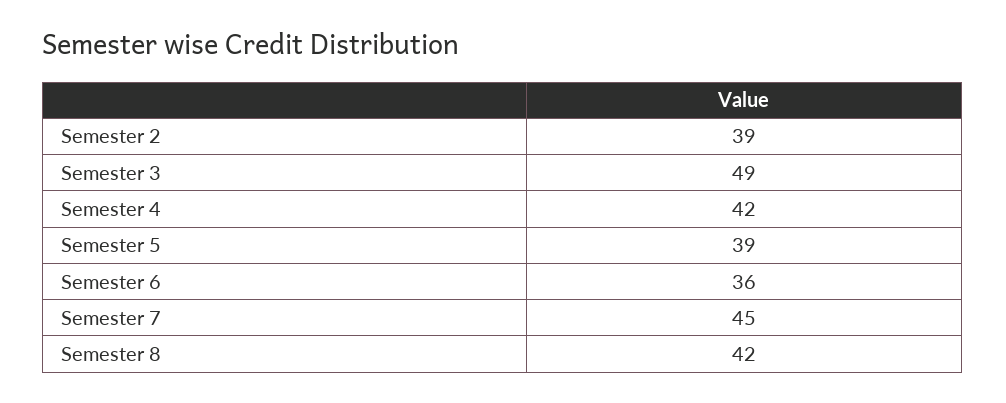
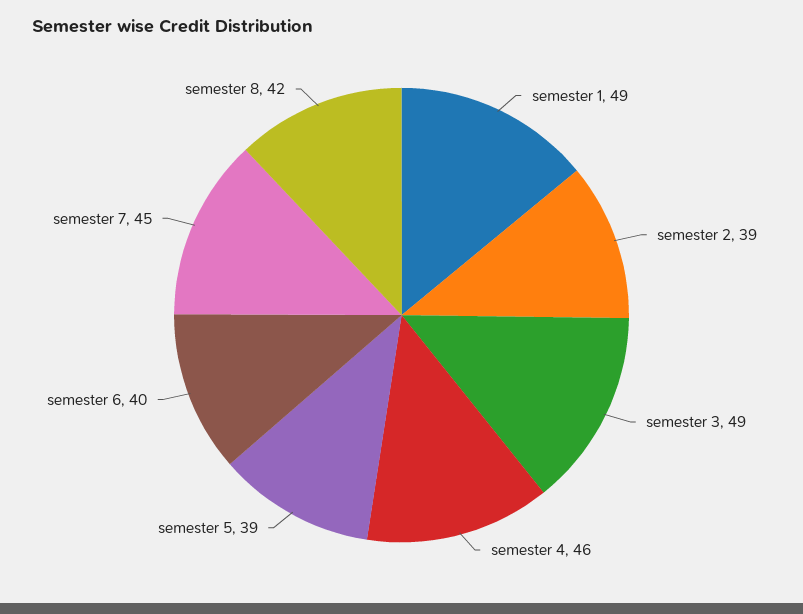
Semester 4: 42 -> 46
Semester 6: 36 -> 40
semester 1: none -> 49

